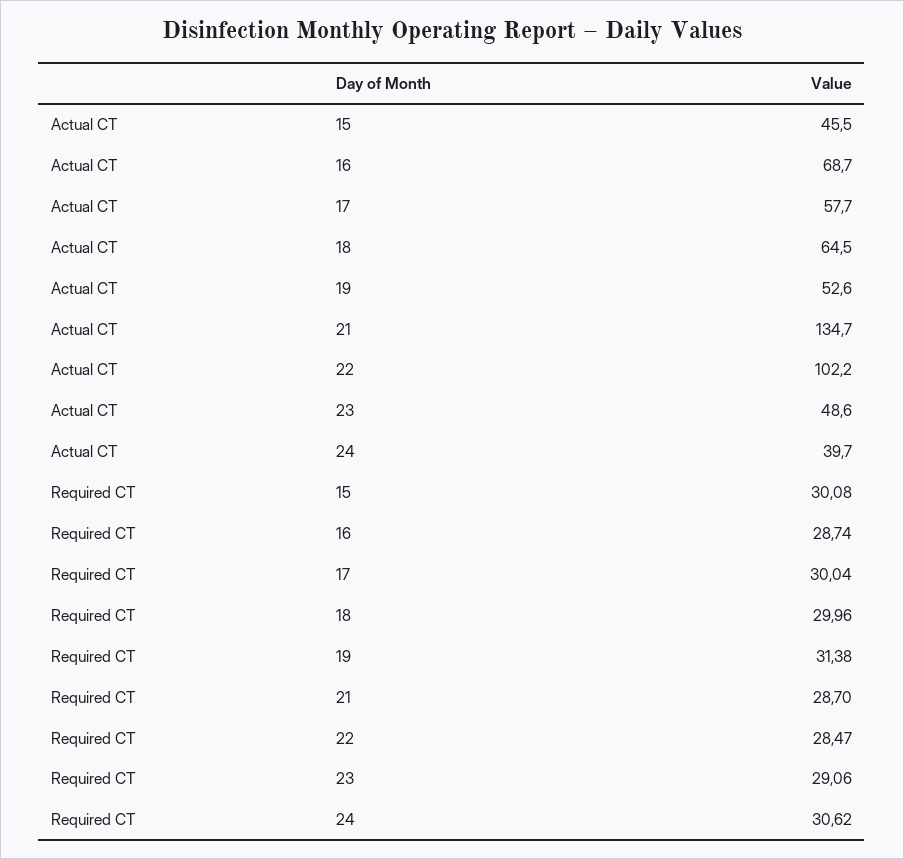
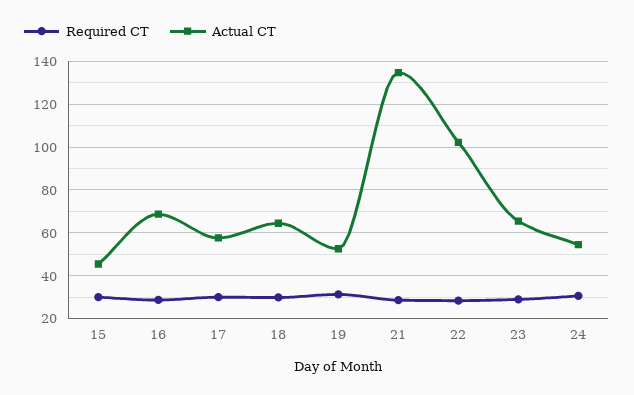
Actual CT, 23: 48.6 -> 65
Actual CT, 24: 39.7 -> 55

